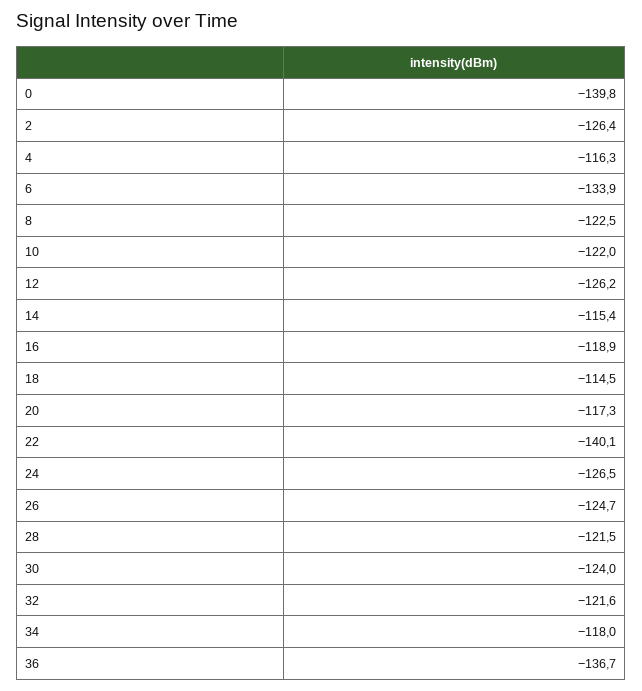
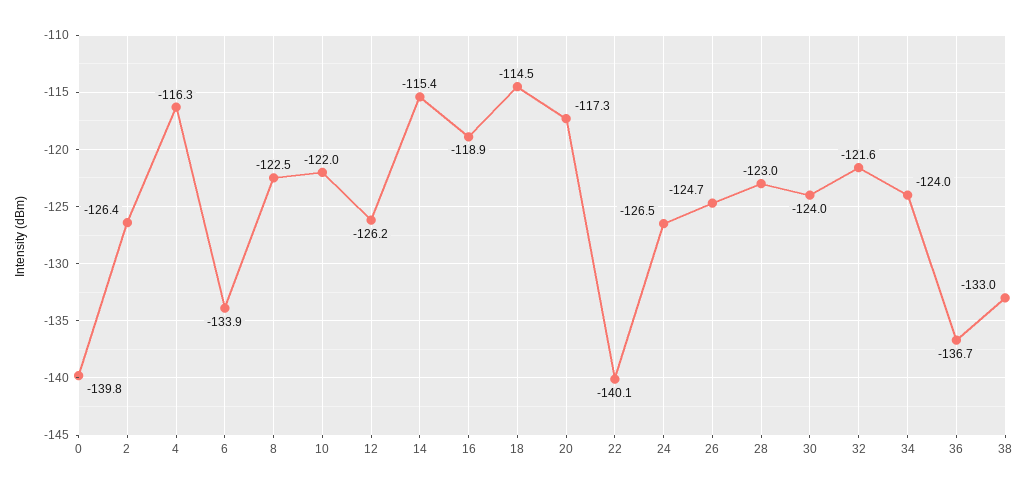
28: -121.5 -> -123
34: -118 -> -124
38: none -> -133

